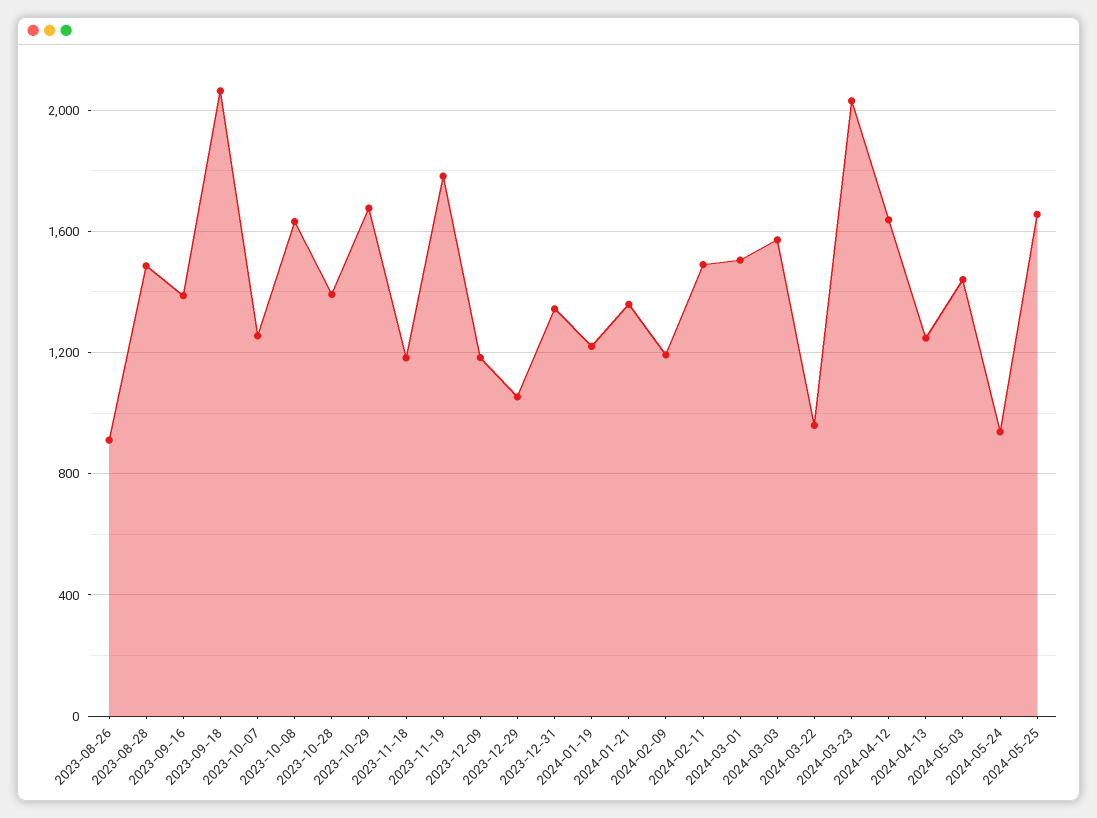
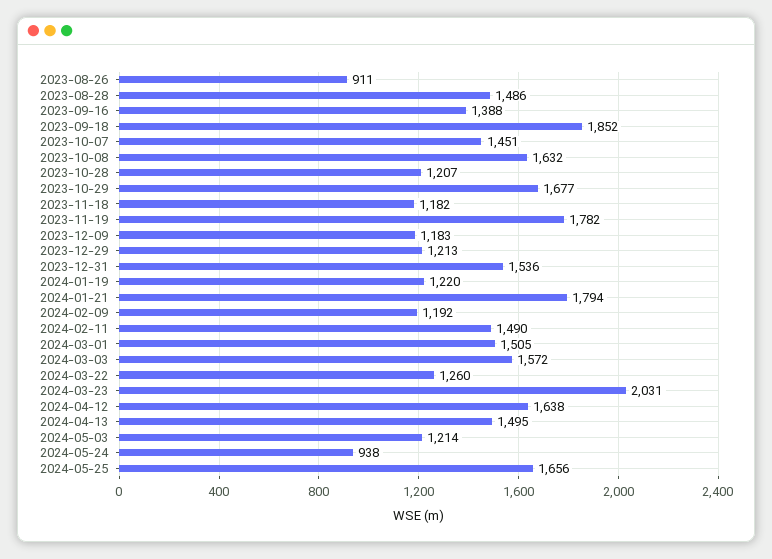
2023-09-18: 2050 -> 1852
2023-10-07: 1250 -> 1451
2023-10-28: 1400 -> 1207
2023-12-29: 1050 -> 1213
2023-12-31: 1350 -> 1536
2024-01-21: 1350 -> 1794
2024-03-22: 950 -> 1260
2024-04-13: 1250 -> 1495
2024-05-03: 1450 -> 1214

